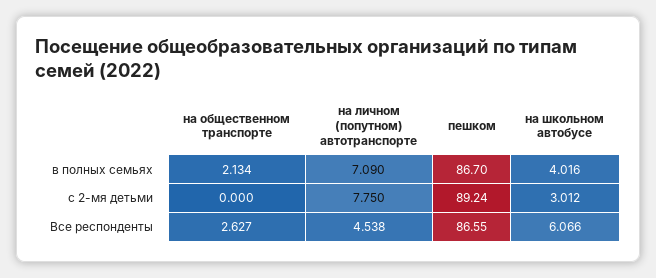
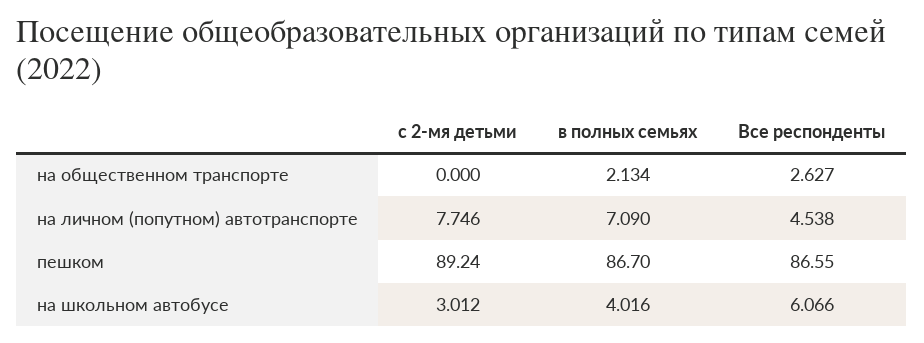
на личном (попутном) автотранспорте, с 2-мя детьми: 7.75 -> 7.746

